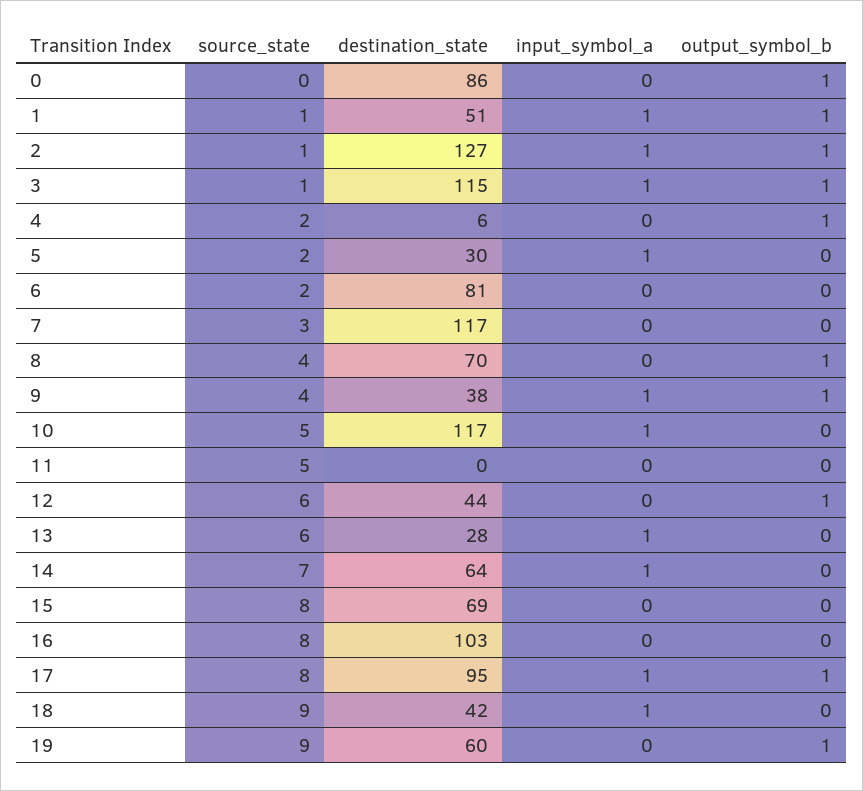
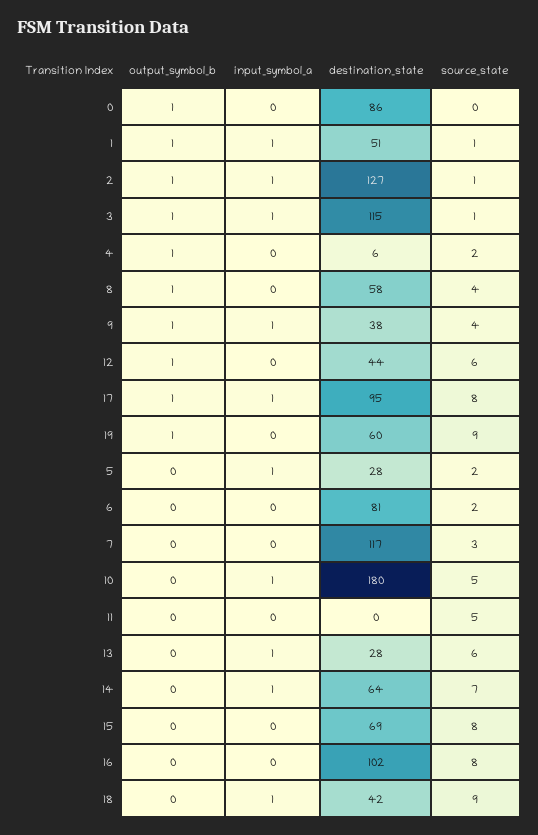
destination_state, 5: 30 -> 28
destination_state, 8: 70 -> 58
destination_state, 10: 117 -> 180
destination_state, 16: 103 -> 102

